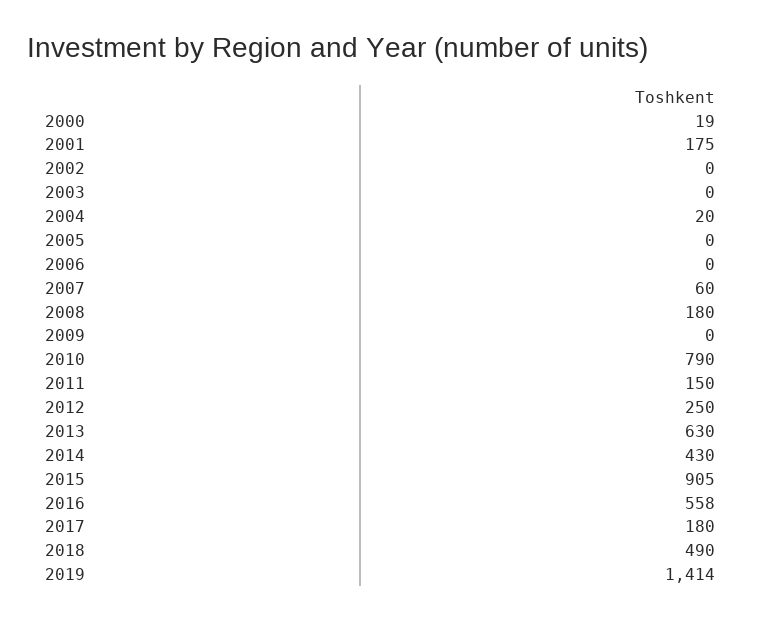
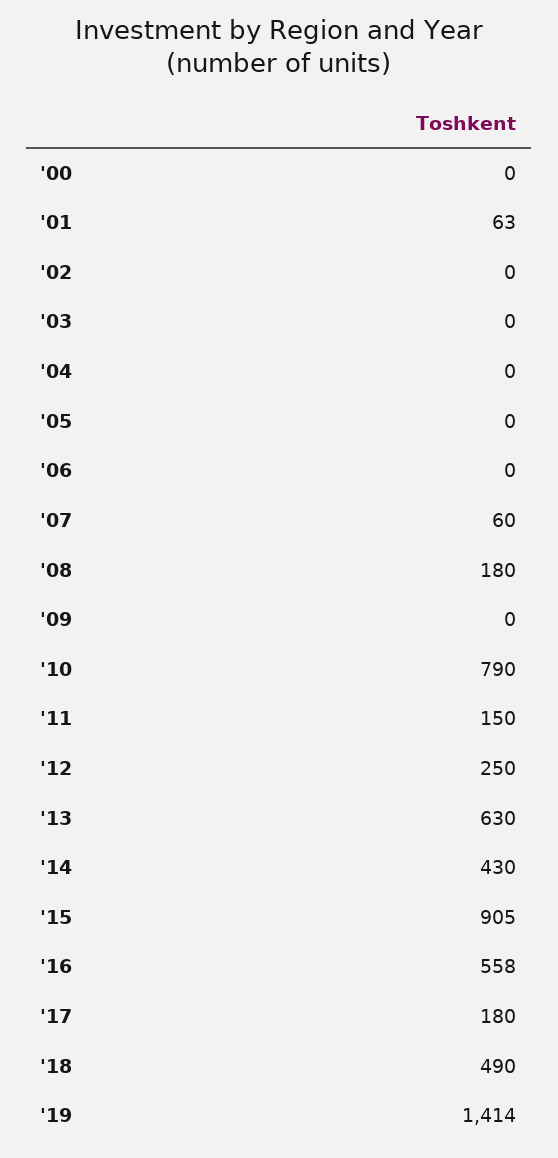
2000: 19 -> 0
2001: 175 -> 63
2004: 20 -> 0

